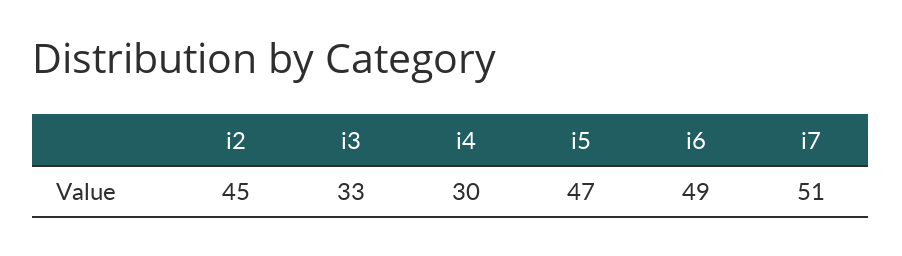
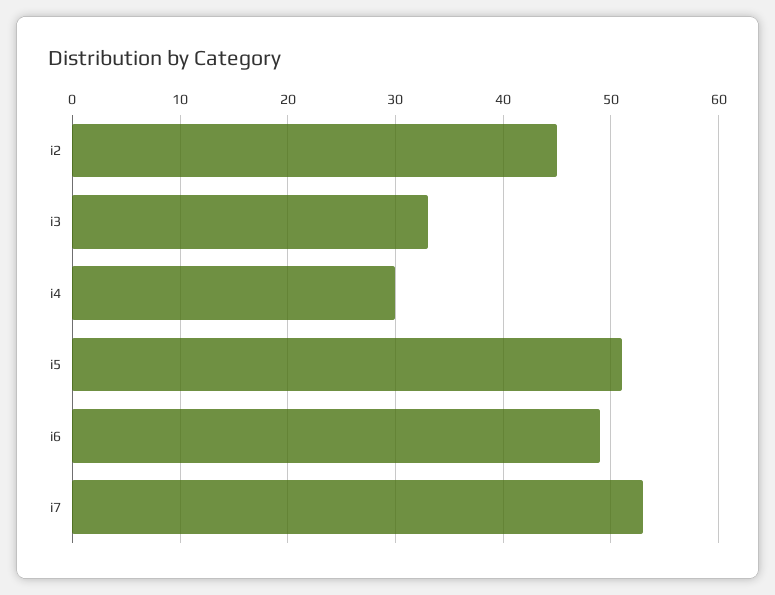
i5: 47 -> 51
i7: 51 -> 53

